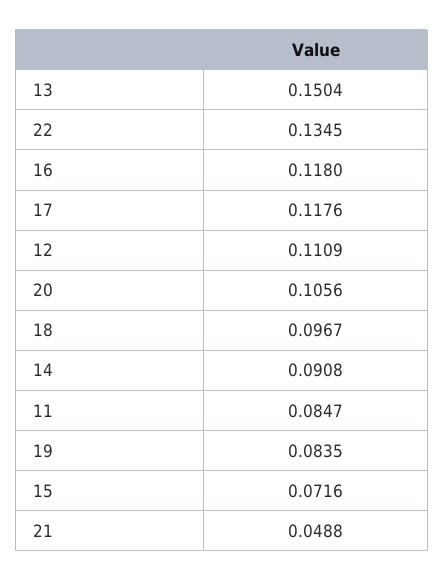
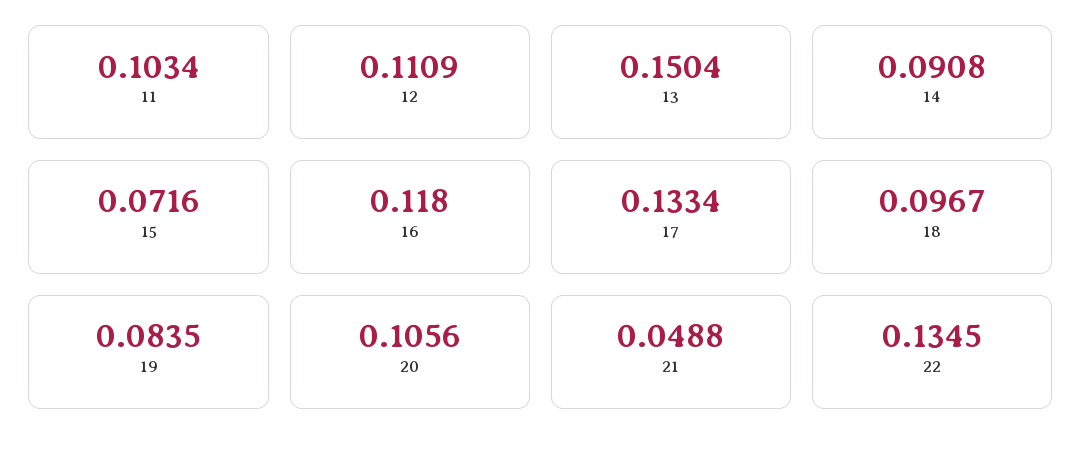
17: 0.1176 -> 0.1334
11: 0.0847 -> 0.1034

